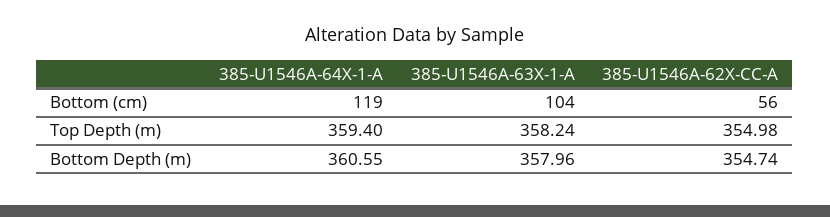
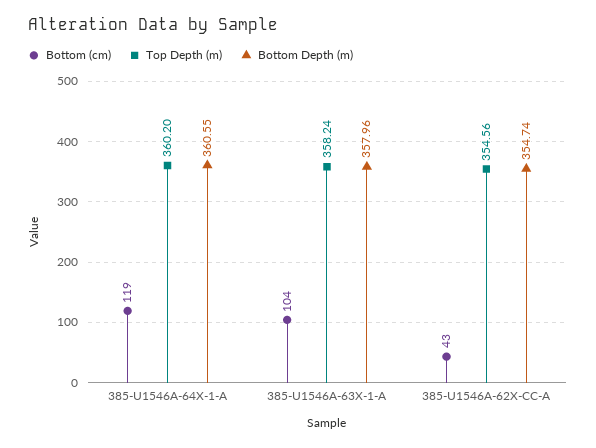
Bottom (cm), 385-U1546A-62X-CC-A: 56 -> 43
Top Depth (m), 385-U1546A-64X-1-A: 359.4 -> 360.2
Top Depth (m), 385-U1546A-62X-CC-A: 354.98 -> 354.56

